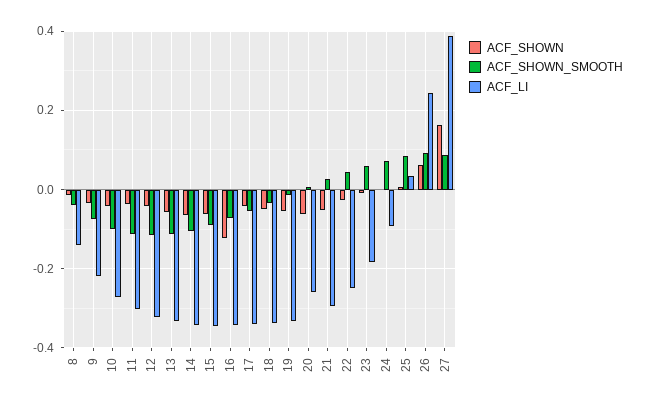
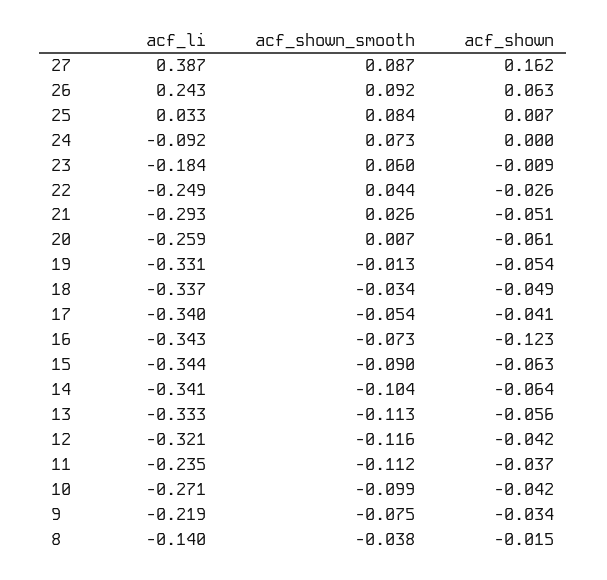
ACF_LI, 11: -0.3 -> -0.235

